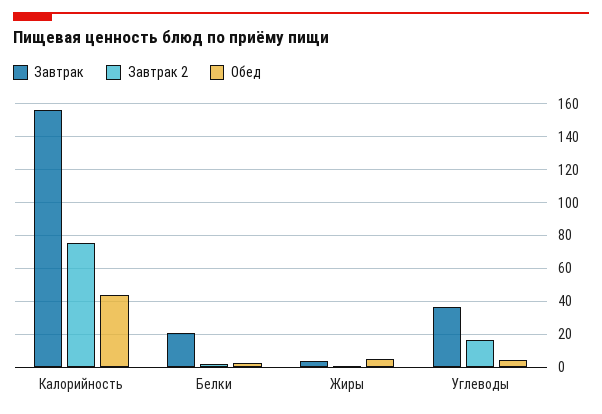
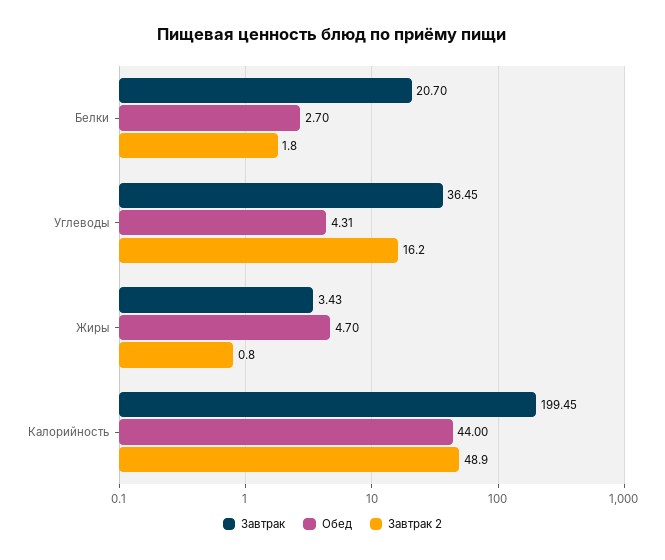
Завтрак, Калорийность: 155 -> 199.45
Завтрак 2, Калорийность: 75 -> 48.9

